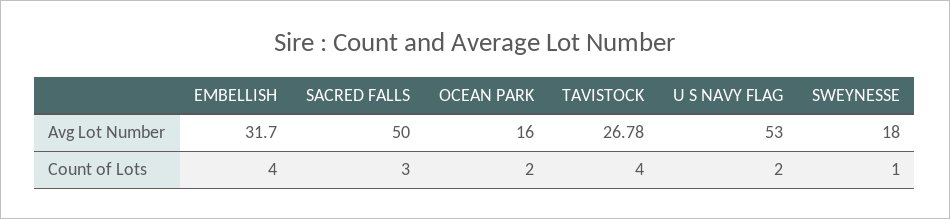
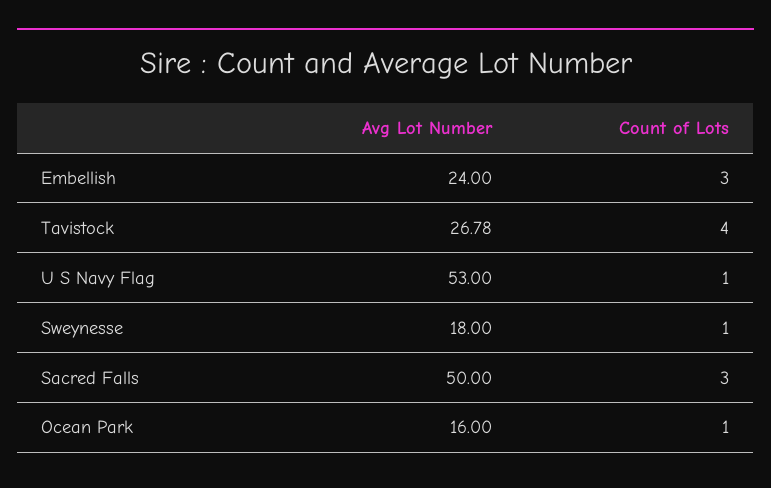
EMBELLISH, Avg Lot Number: 31.7 -> 24
EMBELLISH, Count of Lots: 4 -> 3
OCEAN PARK, Count of Lots: 2 -> 1
U S NAVY FLAG, Count of Lots: 2 -> 1

